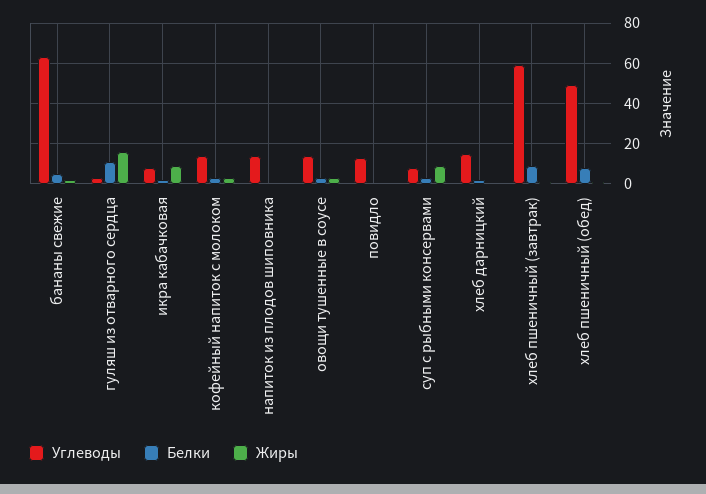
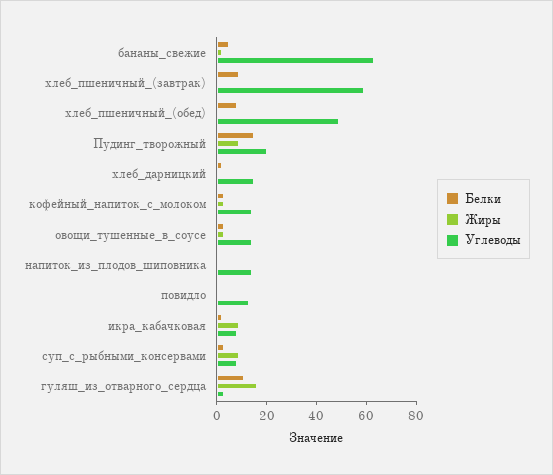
Белки, Пудинг_творожный: none -> 15
Жиры, Пудинг_творожный: none -> 10
Углеводы, Пудинг_творожный: none -> 20

